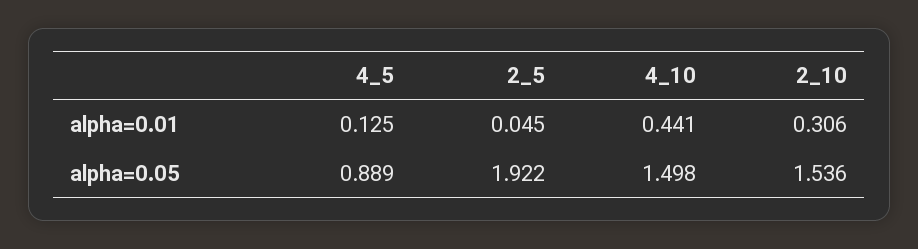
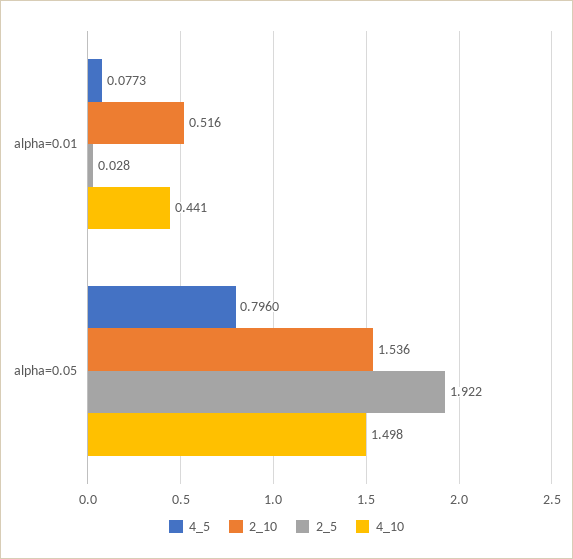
4_5, alpha=0.01: 0.125 -> 0.0773
2_5, alpha=0.01: 0.045 -> 0.028
2_10, alpha=0.01: 0.306 -> 0.516
4_5, alpha=0.05: 0.889 -> 0.796

